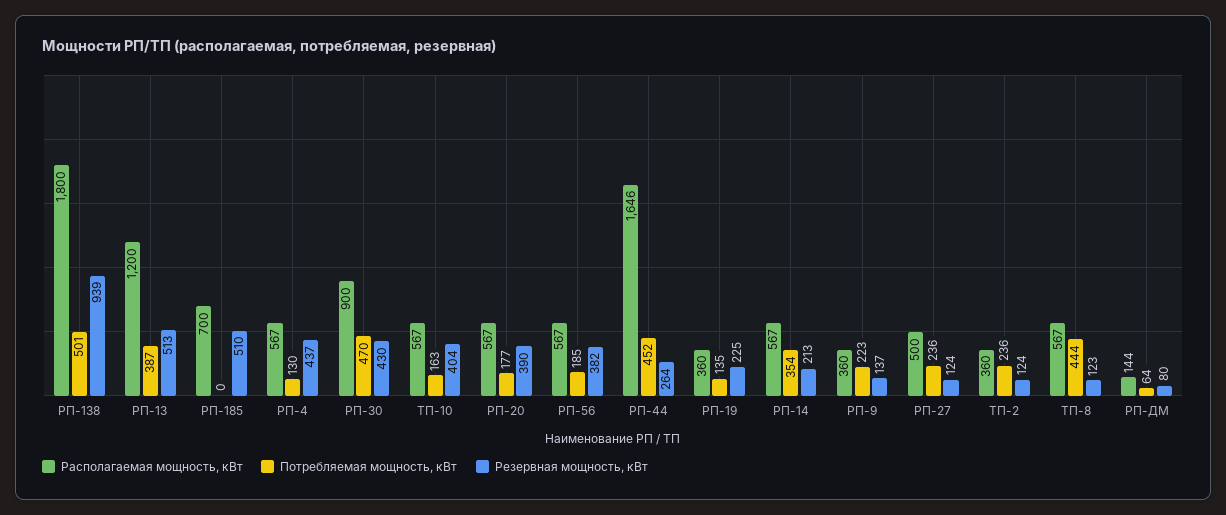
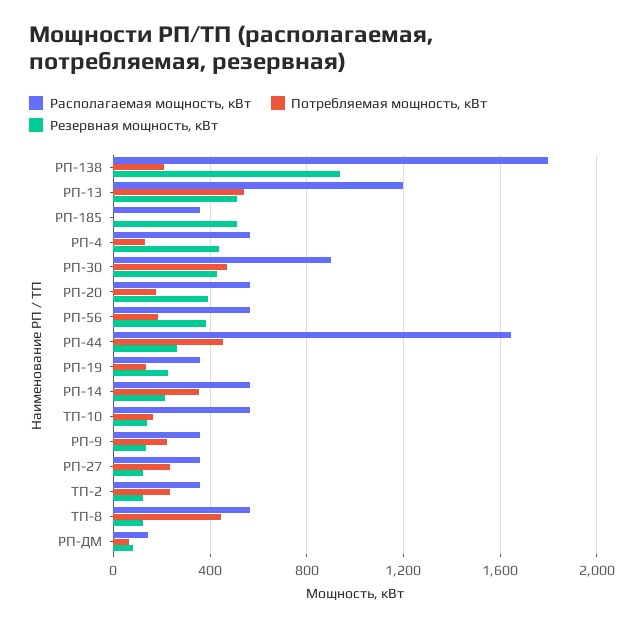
Потребляемая мощность, кВт, РП-138: 501 -> 200
Потребляемая мощность, кВт, РП-13: 387 -> 550
Располагаемая мощность, кВт, РП-185: 700 -> 350
Резервная мощность, кВт, ТП-10: 404 -> 150
Располагаемая мощность, кВт, РП-27: 500 -> 350

